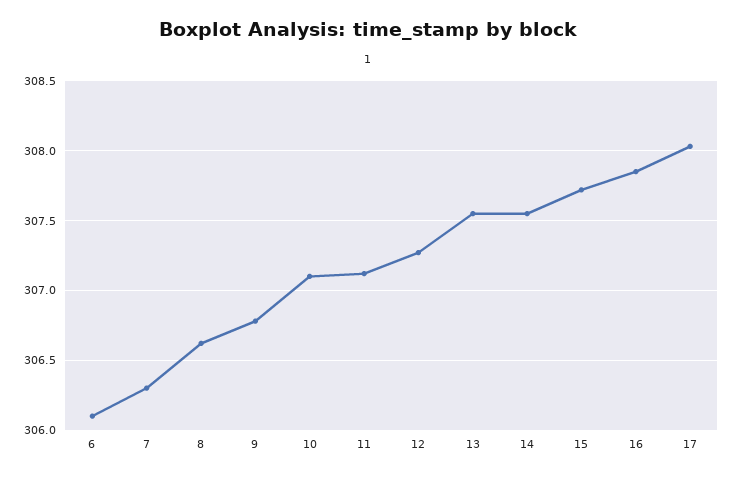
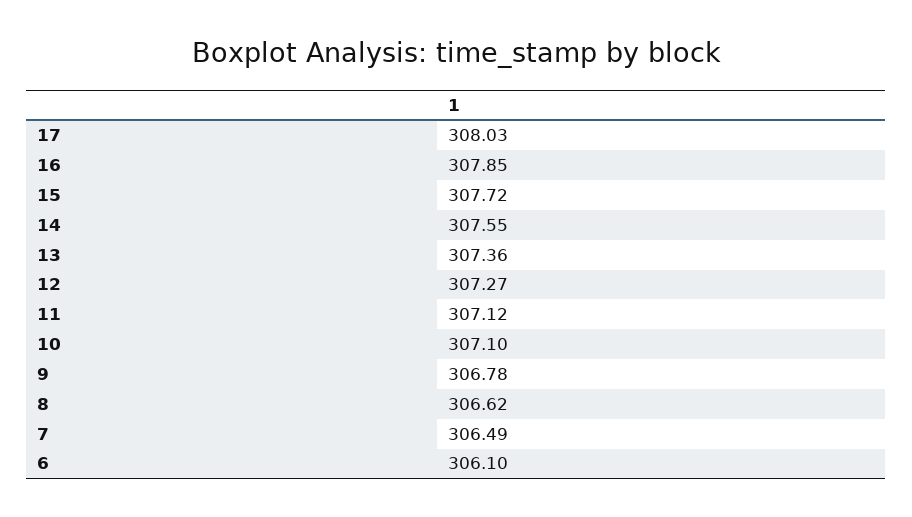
7: 306.3 -> 306.49
13: 307.55 -> 307.36

